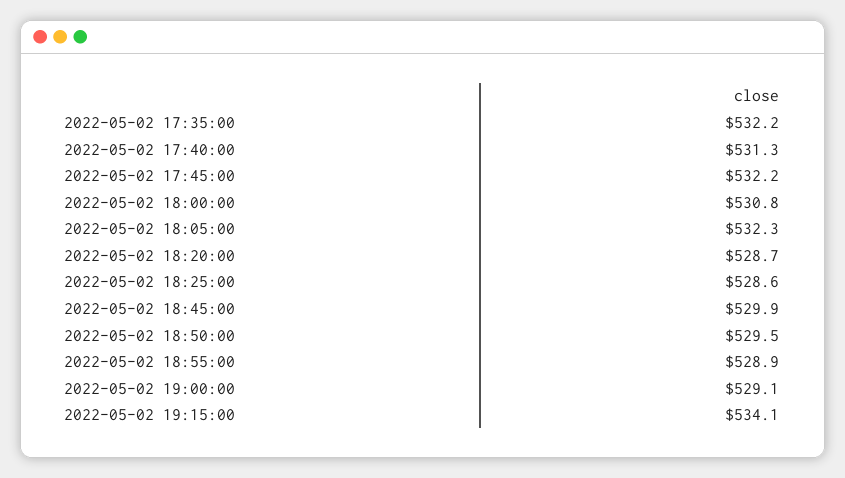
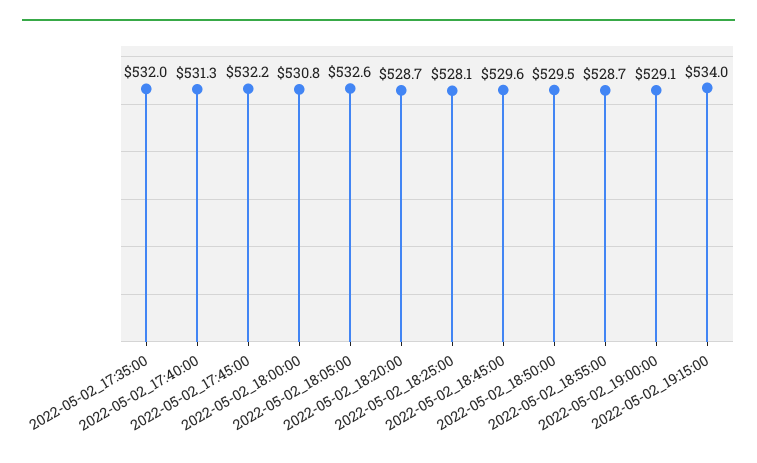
2022-05-02 17:35:00: 532.2 -> 532
2022-05-02 18:05:00: 532.3 -> 532.6
2022-05-02 18:25:00: 528.6 -> 528.1
2022-05-02 18:45:00: 529.9 -> 529.6
2022-05-02 18:55:00: 528.9 -> 528.7
2022-05-02 19:15:00: 534.1 -> 534

